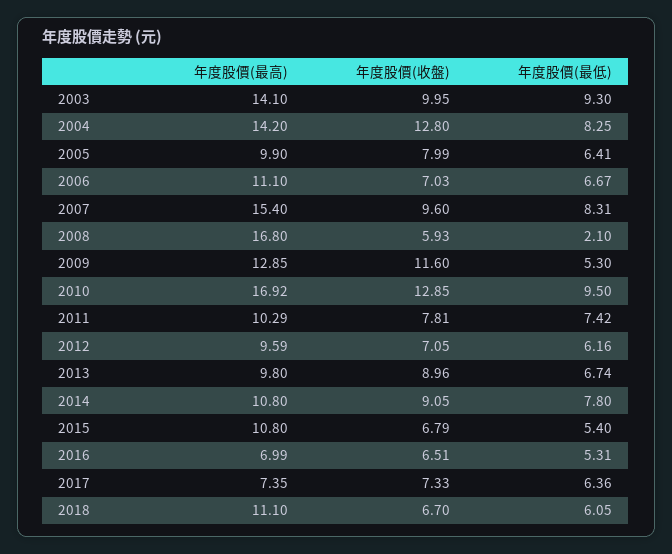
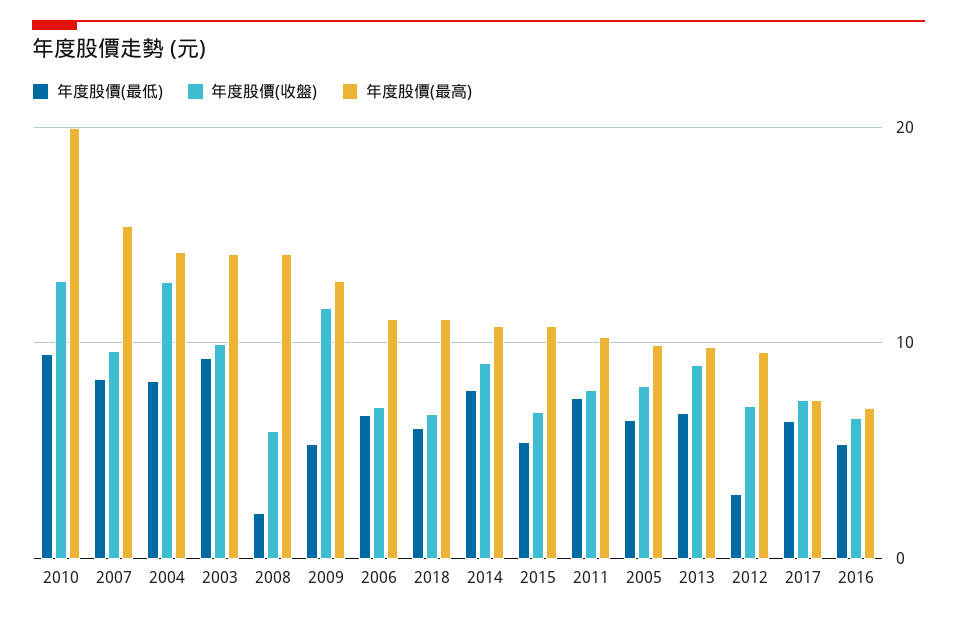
年度股價(最高), 2008: 16.8 -> 14
年度股價(最高), 2010: 16.92 -> 20
年度股價(最低), 2012: 6.16 -> 3

